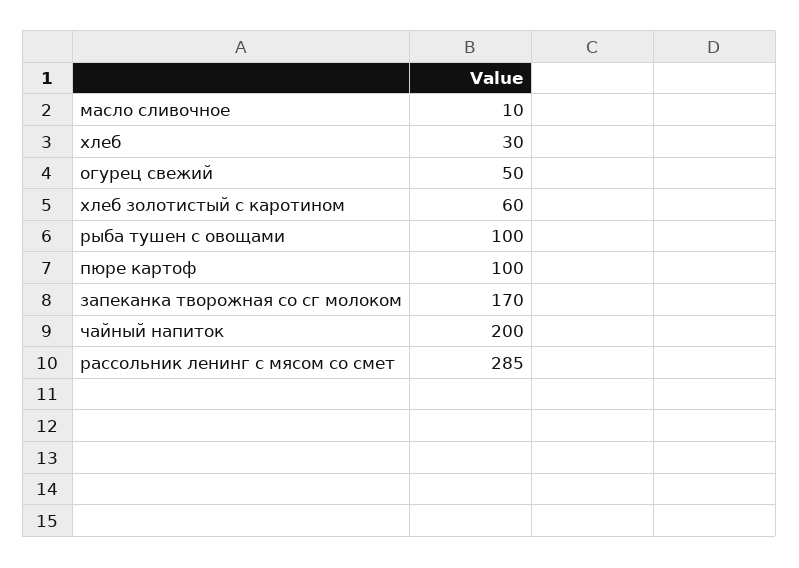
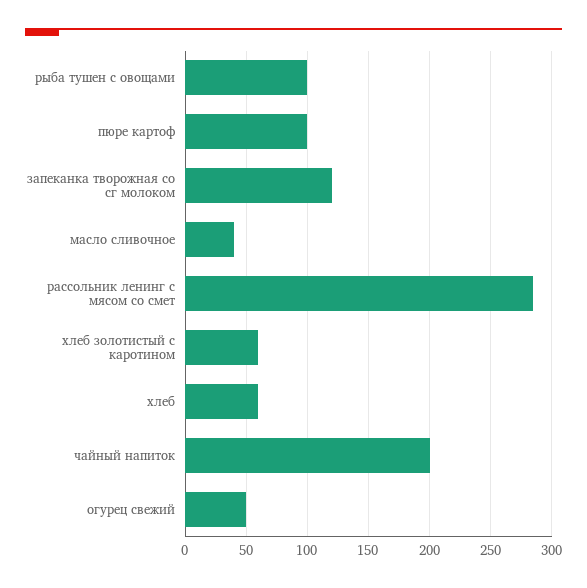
масло сливочное: 10 -> 40
хлеб: 30 -> 60
запеканка творожная со сг молоком: 170 -> 120

